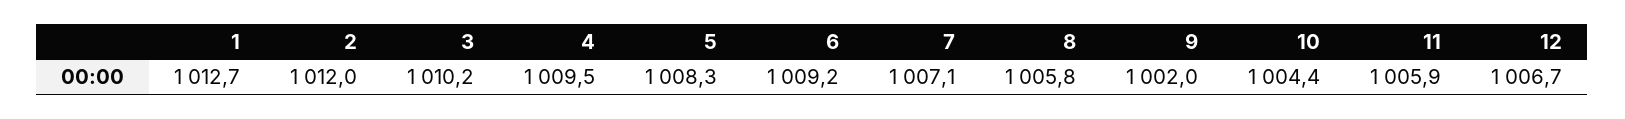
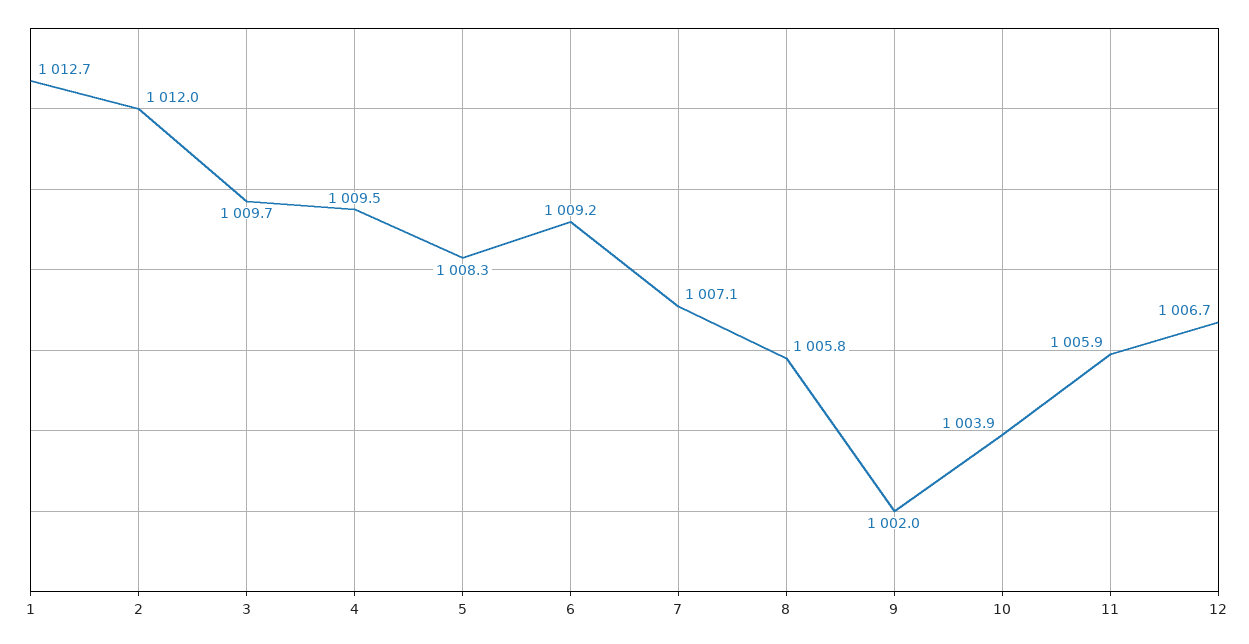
3: 1010.2 -> 1009.7
10: 1004.4 -> 1003.9

